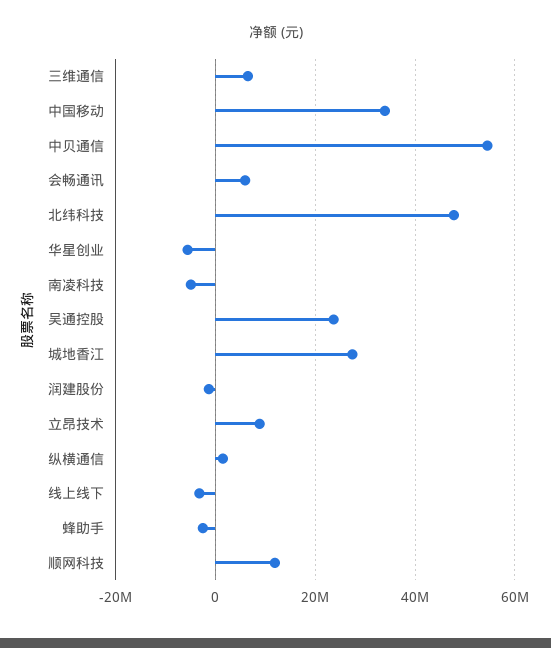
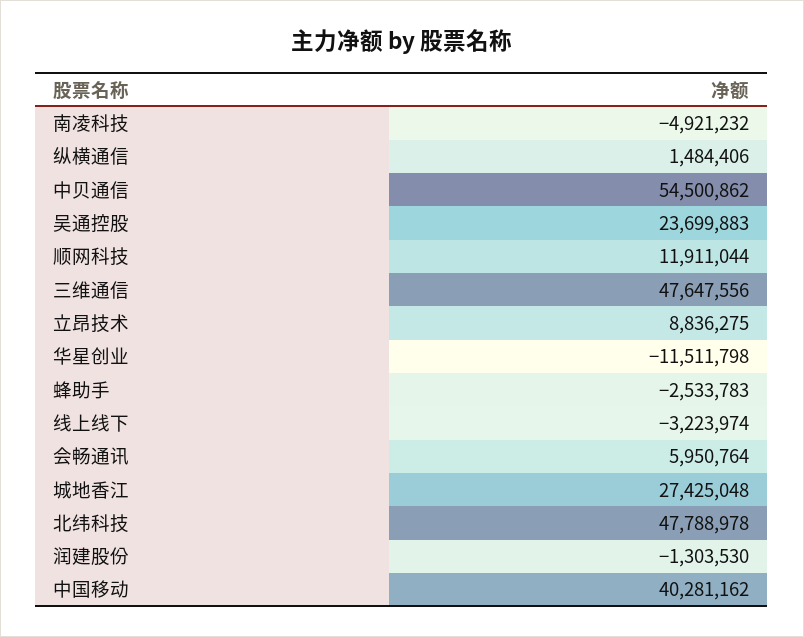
三维通信: 6000000 -> 47647556
中国移动: 34000000 -> 40281162
华星创业: -6000000 -> -11511798

